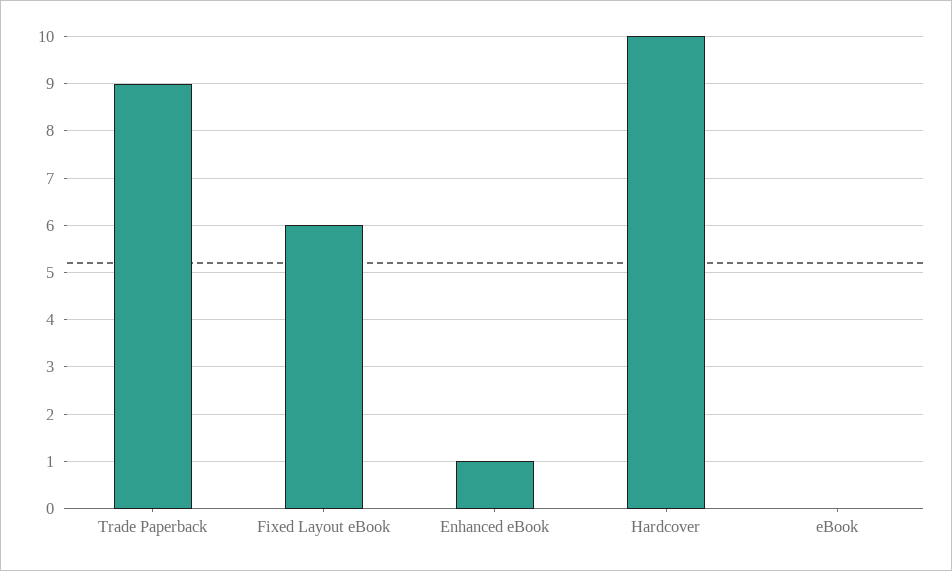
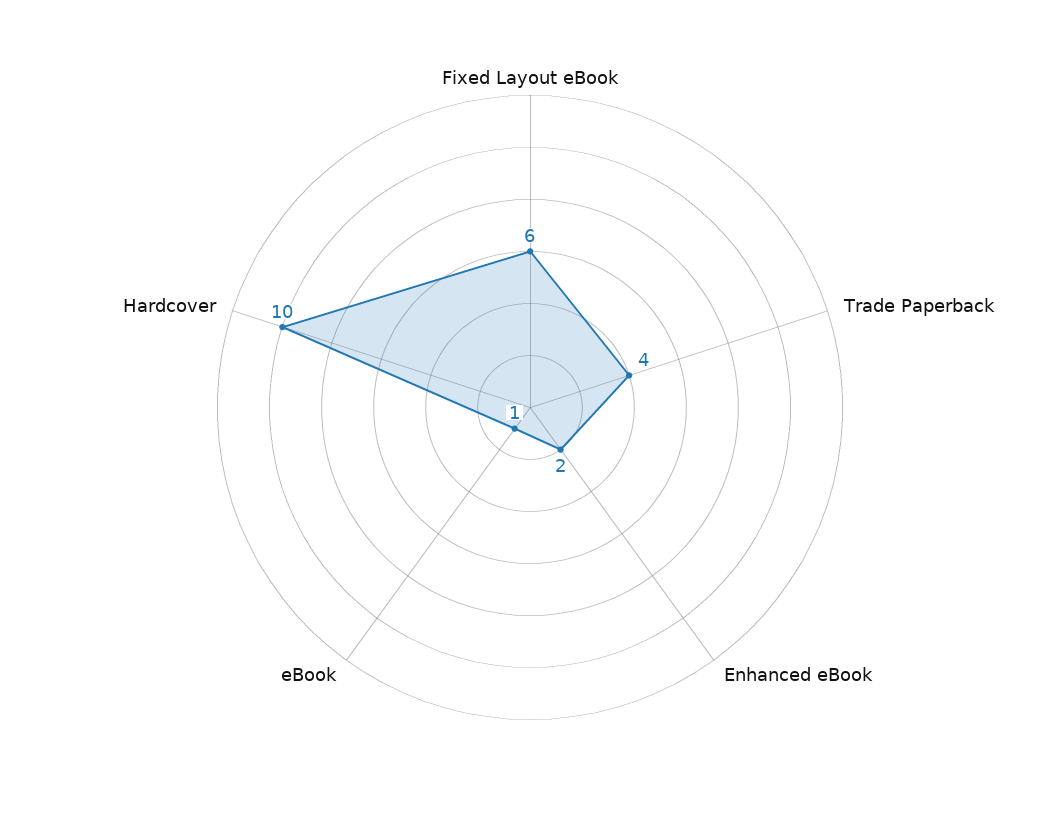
Trade Paperback: 9 -> 4
Enhanced eBook: 1 -> 2
eBook: 0 -> 1

